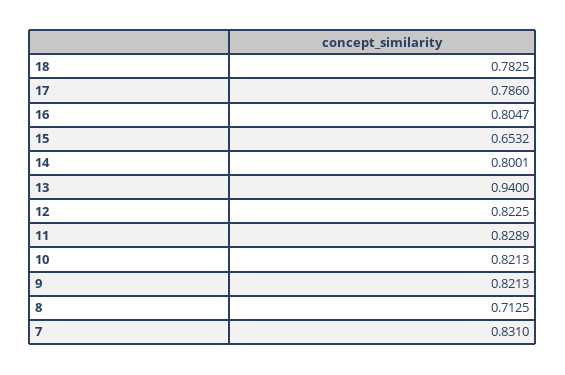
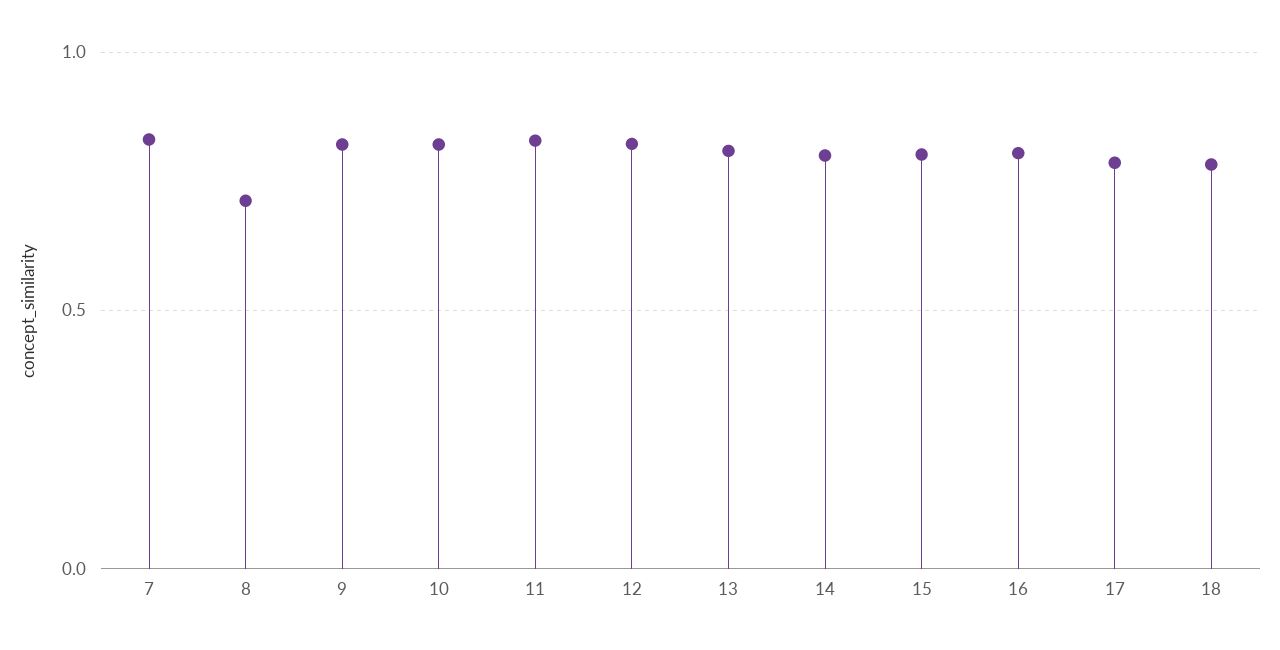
15: 0.6532 -> 0.8
13: 0.94 -> 0.8

